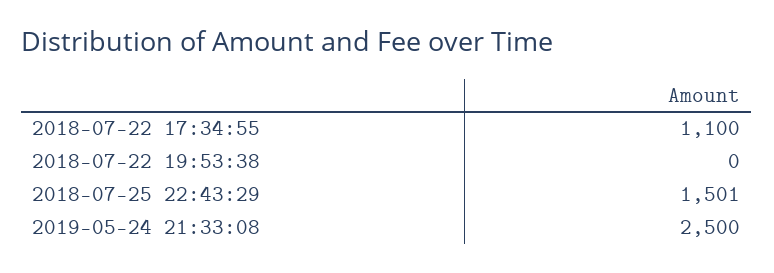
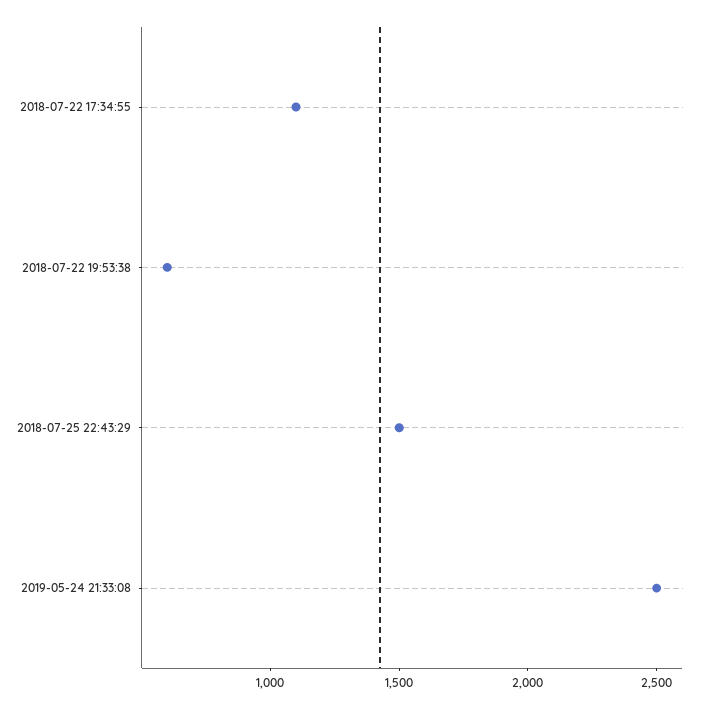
2018-07-22 19:53:38: 0 -> 600

